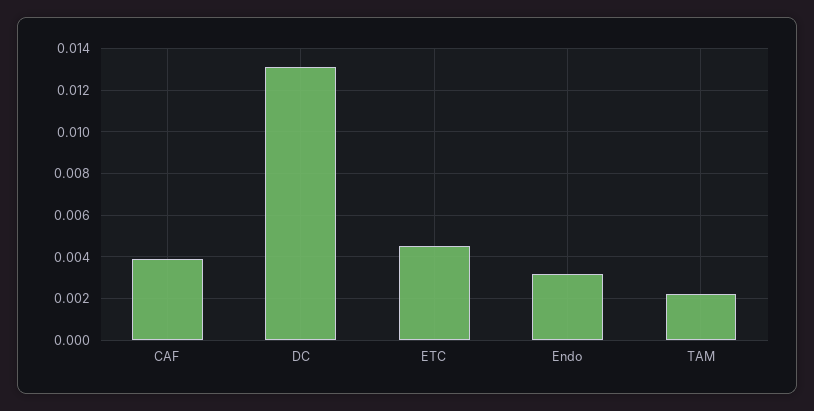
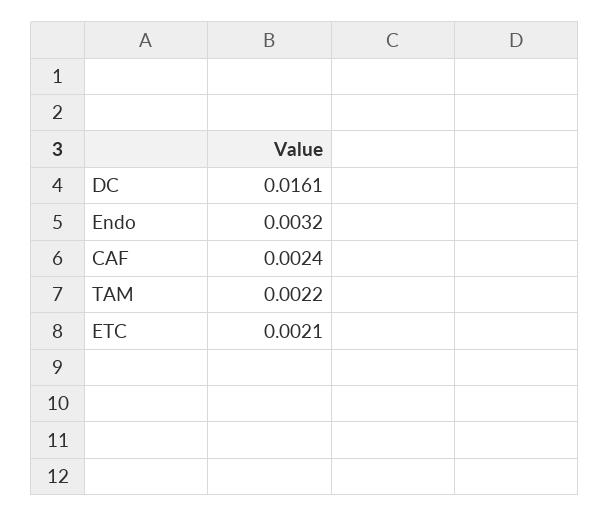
CAF: 0.004 -> 0.0024
DC: 0.013 -> 0.0161
ETC: 0.0045 -> 0.0021

